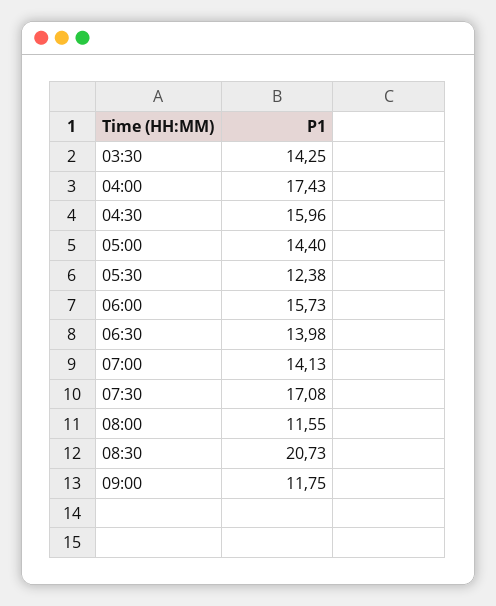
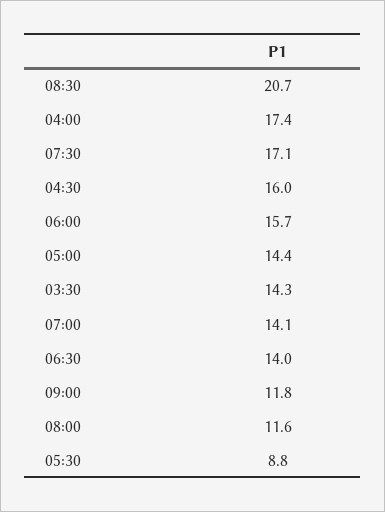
05:30: 12.38 -> 8.8

